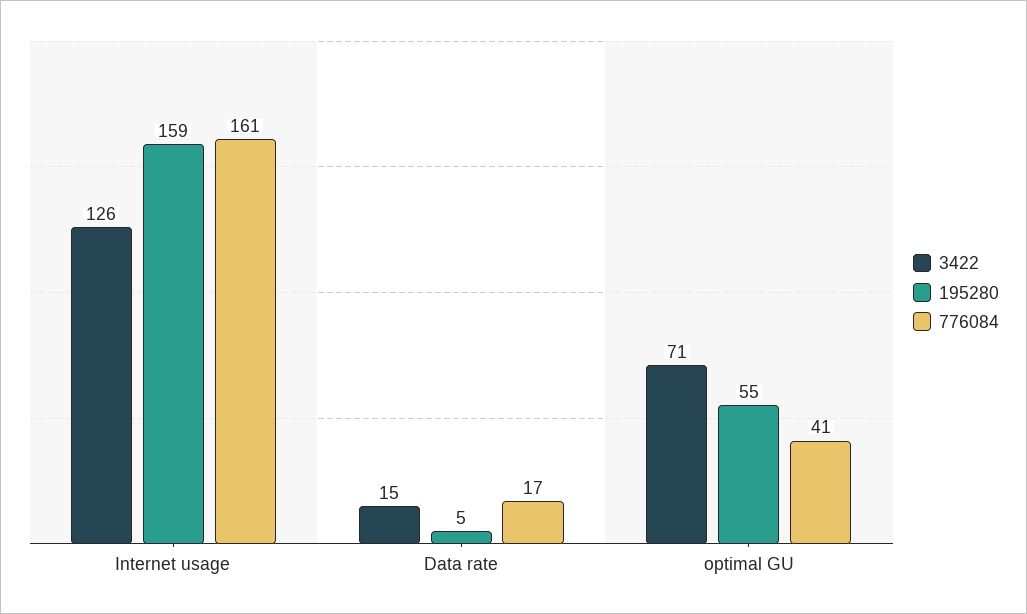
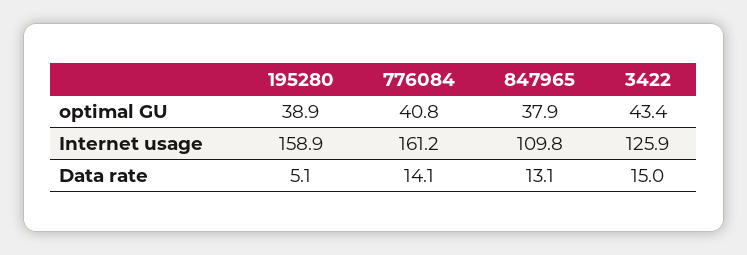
776084, Data rate: 17 -> 14.1
3422, optimal GU: 71 -> 43.4
195280, optimal GU: 55 -> 38.9
847965, optimal GU: none -> 37.9
847965, Internet usage: none -> 109.8
847965, Data rate: none -> 13.1

